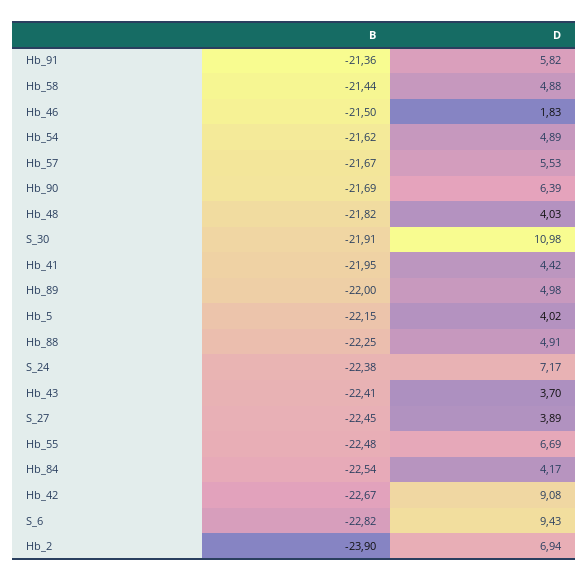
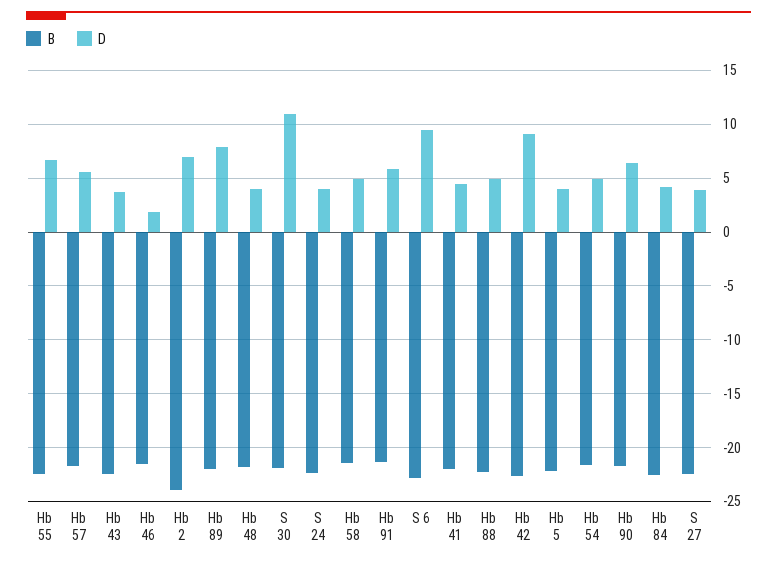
D, Hb_89: 4.98 -> 8
D, S_24: 7.17 -> 4

